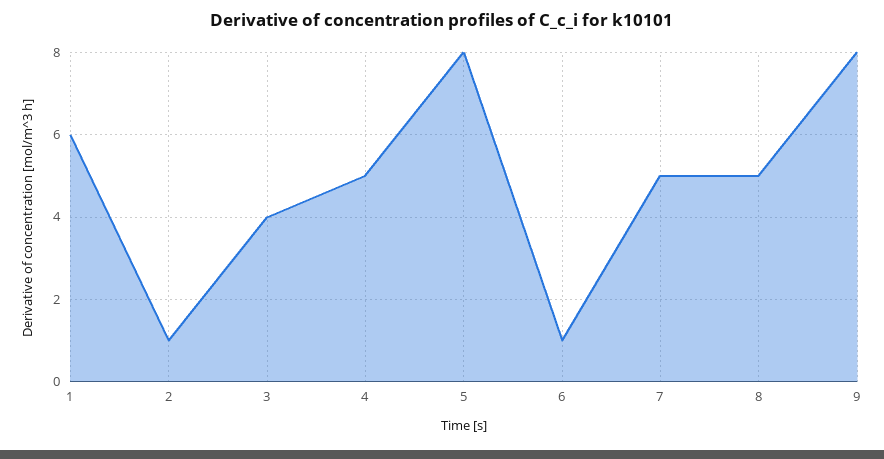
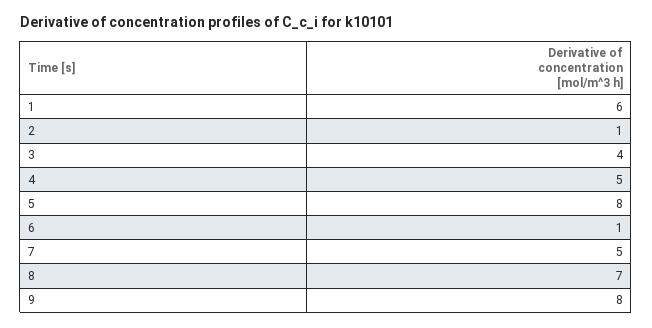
8: 5 -> 7

